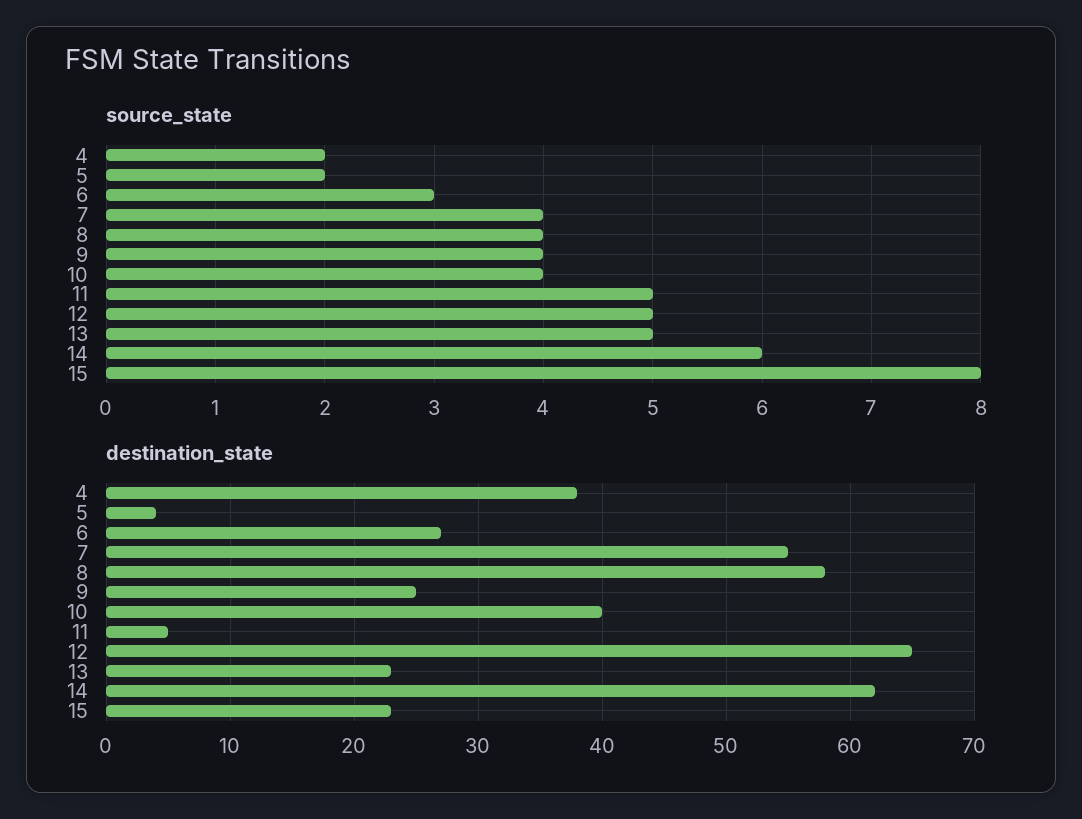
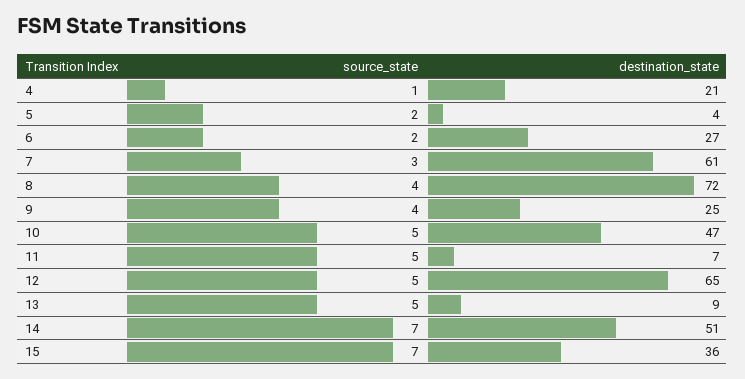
source_state, 4: 2 -> 1
source_state, 6: 3 -> 2
source_state, 7: 4 -> 3
source_state, 10: 4 -> 5
source_state, 14: 6 -> 7
source_state, 15: 8 -> 7
destination_state, 4: 38 -> 21
destination_state, 7: 55 -> 61
destination_state, 8: 58 -> 72
destination_state, 10: 40 -> 47
destination_state, 11: 5 -> 7
destination_state, 13: 23 -> 9
destination_state, 14: 62 -> 51
destination_state, 15: 23 -> 36

